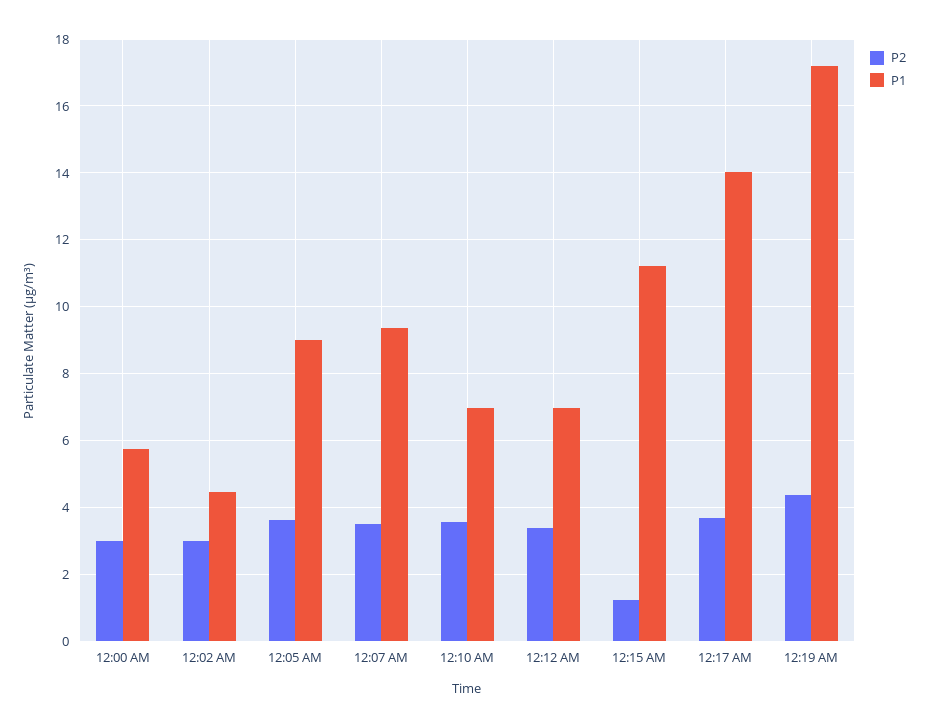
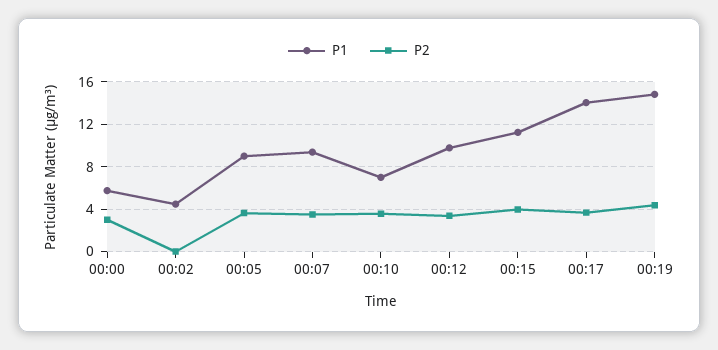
P2, 12:02 AM: 3 -> 0
P1, 12:12 AM: 7 -> 10
P2, 12:15 AM: 1.2 -> 4
P1, 12:19 AM: 17.2 -> 15

